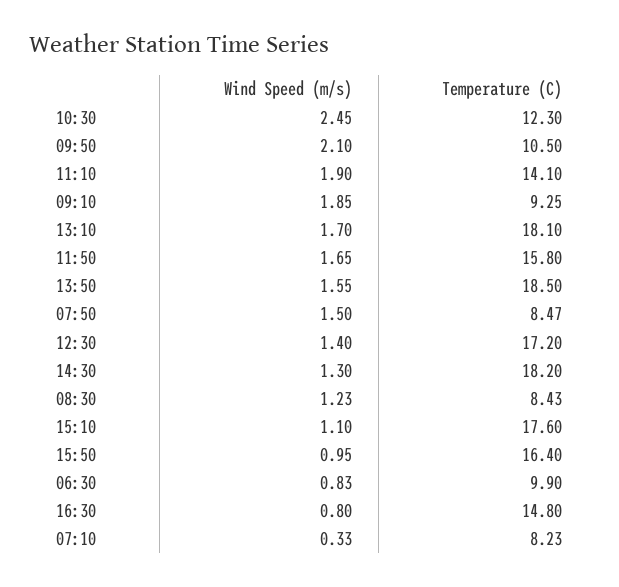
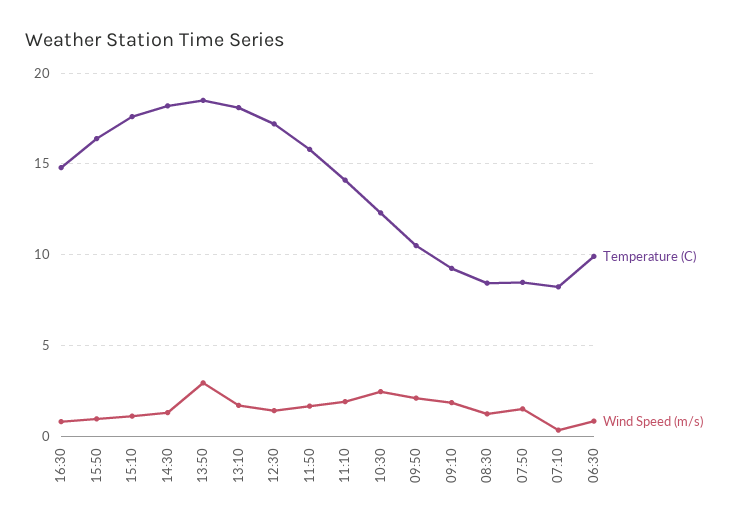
Wind Speed (m/s), 13:50: 1.55 -> 3

